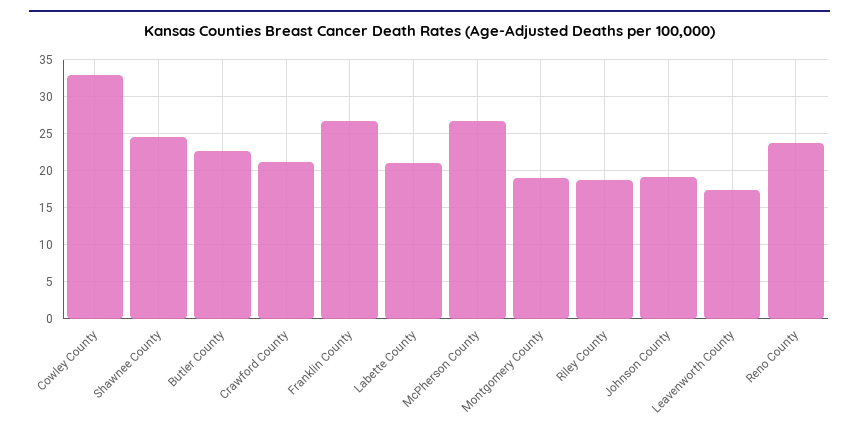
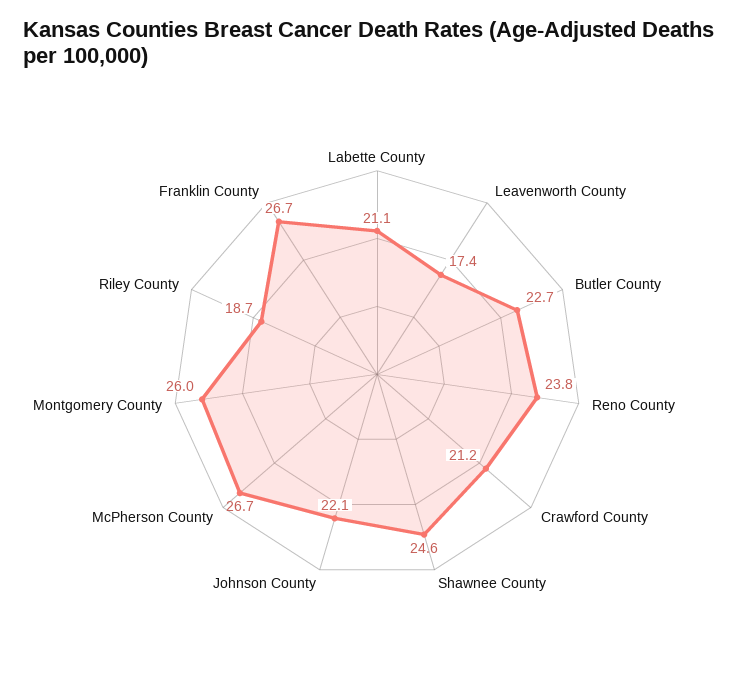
Cowley County: 33 -> none
Montgomery County: 19 -> 26
Johnson County: 19 -> 22.1

